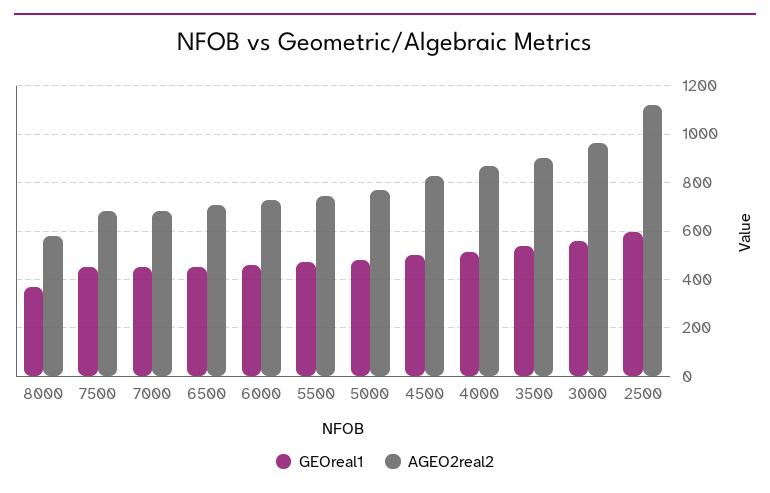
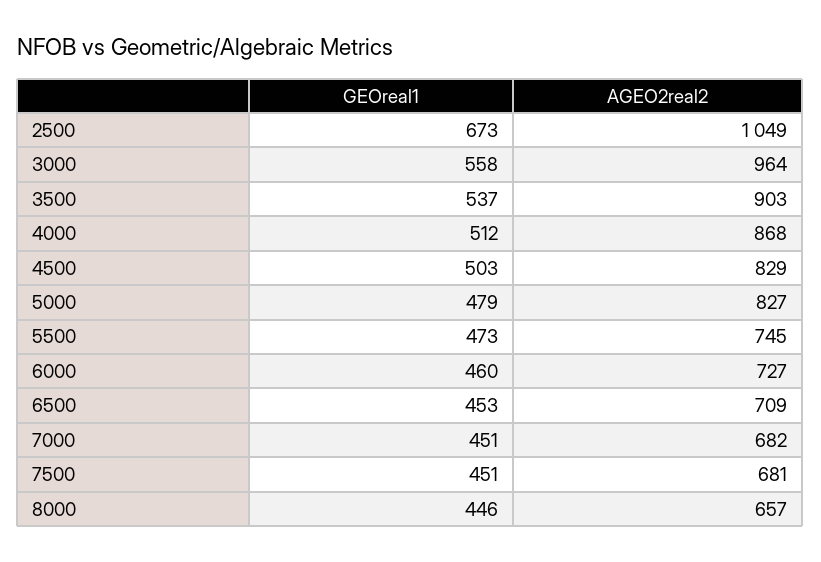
GEOreal1, 8000: 375 -> 446
AGEO2real2, 8000: 575 -> 657
AGEO2real2, 5000: 775 -> 827
GEOreal1, 2500: 600 -> 673
AGEO2real2, 2500: 1125 -> 1049

